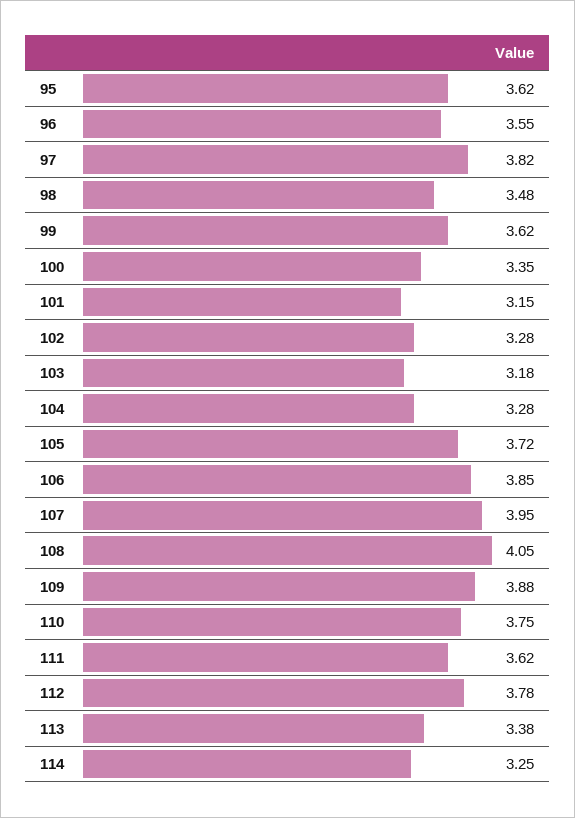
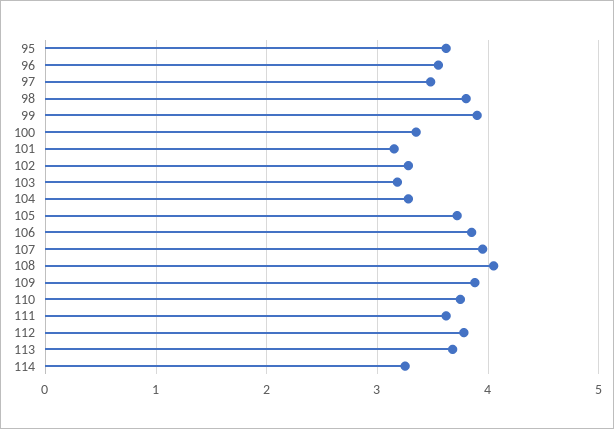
97: 3.82 -> 3.5
98: 3.48 -> 3.8
99: 3.62 -> 3.9
113: 3.38 -> 3.7

